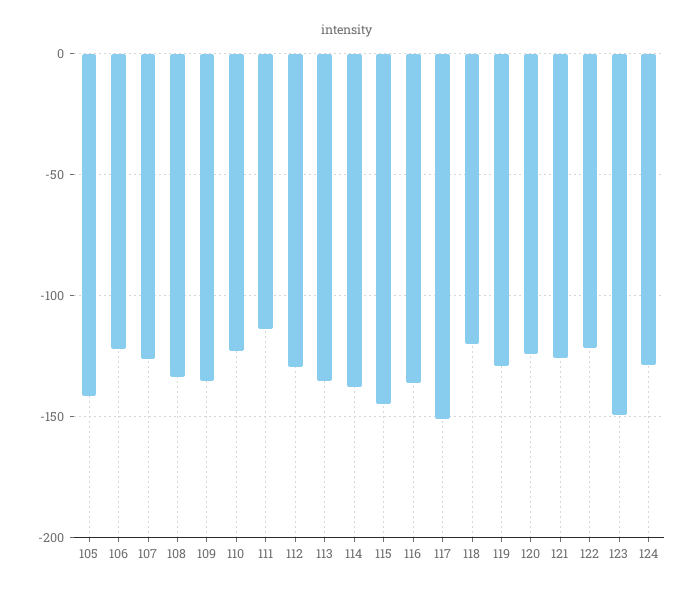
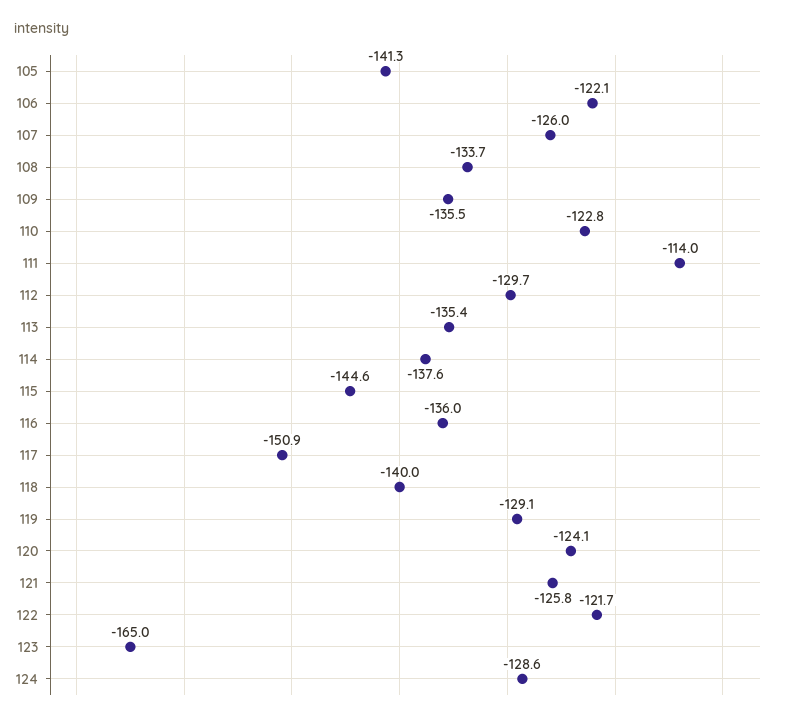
118: -120 -> -140
123: -150 -> -165

